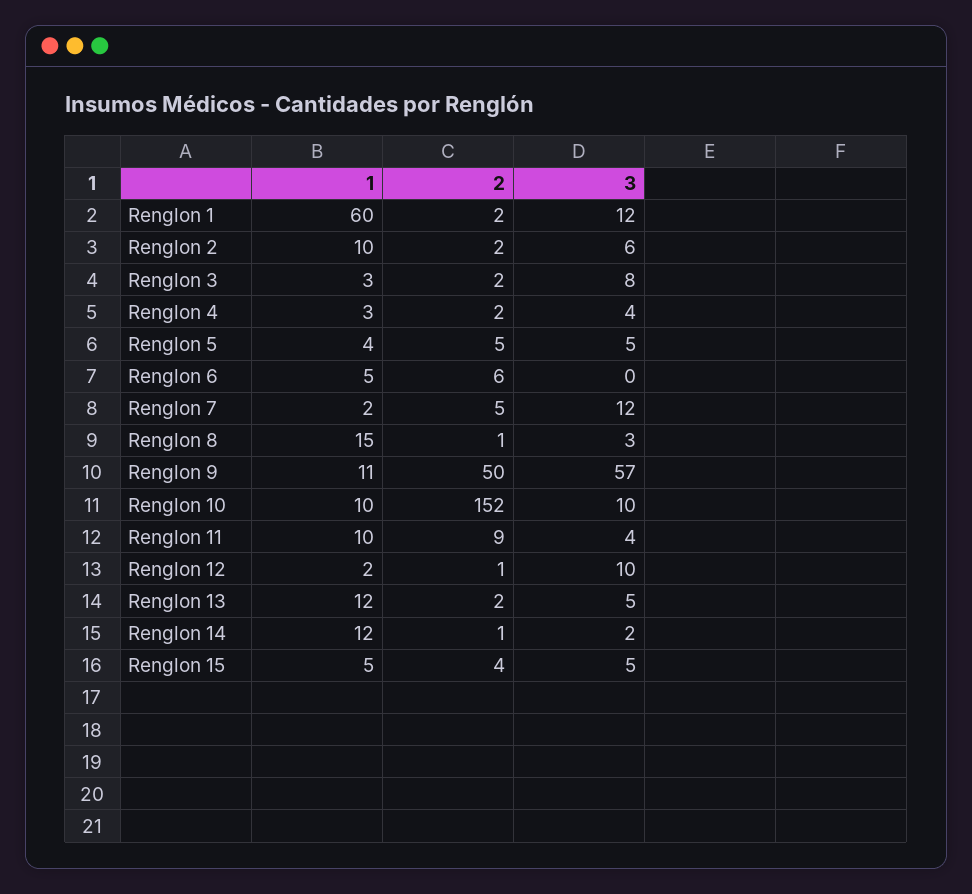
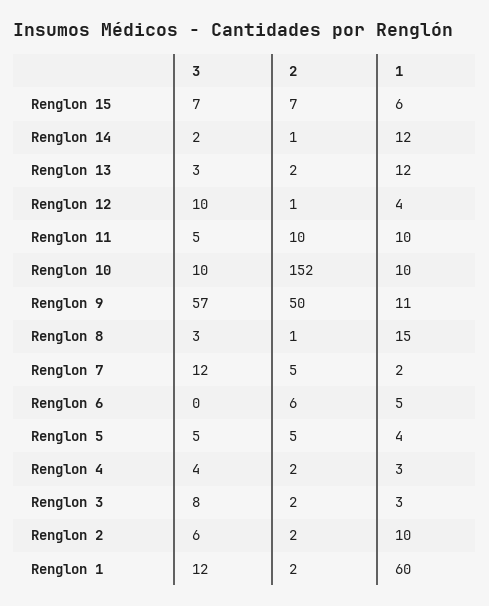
2, Renglon 11: 9 -> 10
3, Renglon 11: 4 -> 5
1, Renglon 12: 2 -> 4
3, Renglon 13: 5 -> 3
1, Renglon 15: 5 -> 6
2, Renglon 15: 4 -> 7
3, Renglon 15: 5 -> 7

